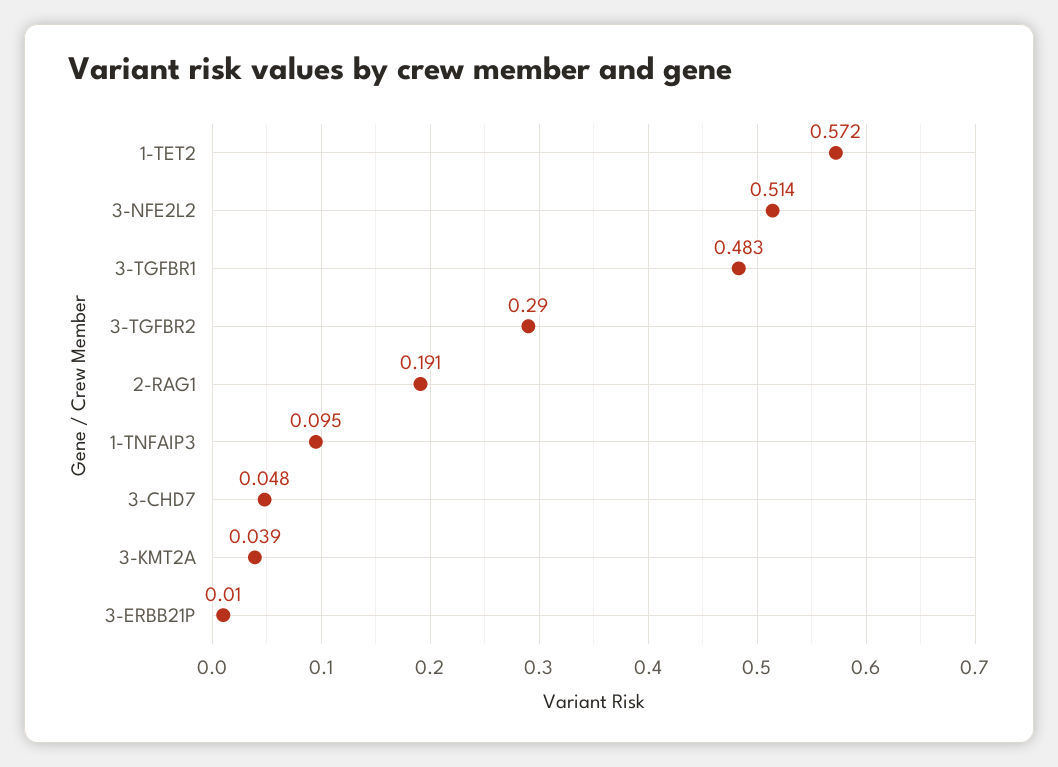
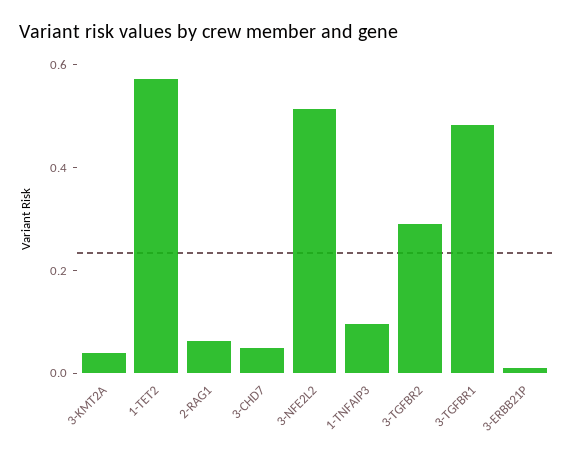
2-RAG1: 0.191 -> 0.05

